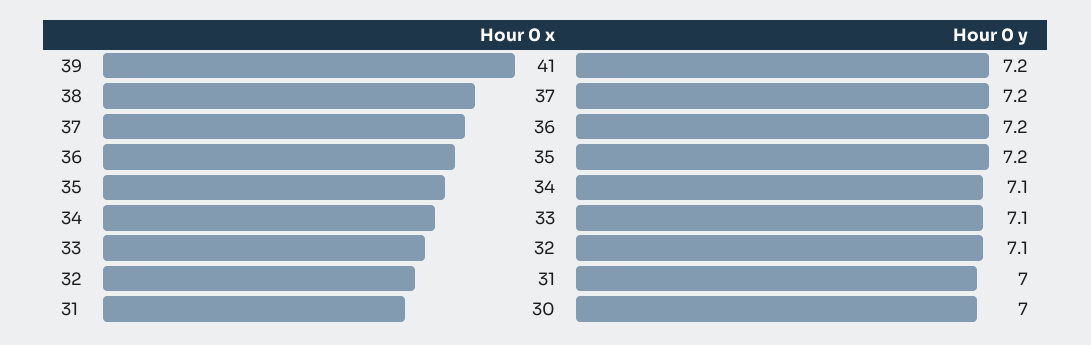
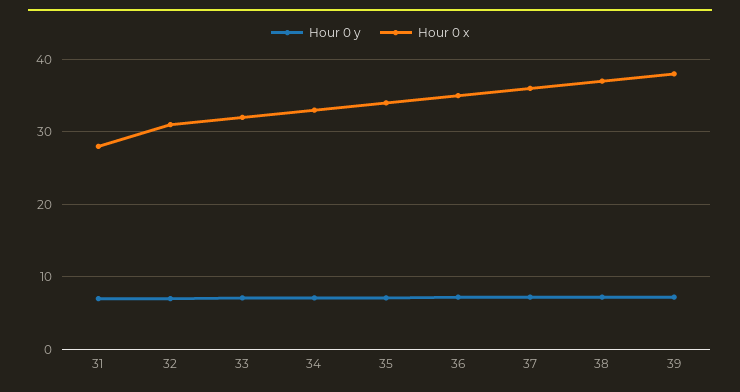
Hour 0 x, 39: 41 -> 38
Hour 0 x, 31: 30 -> 28

